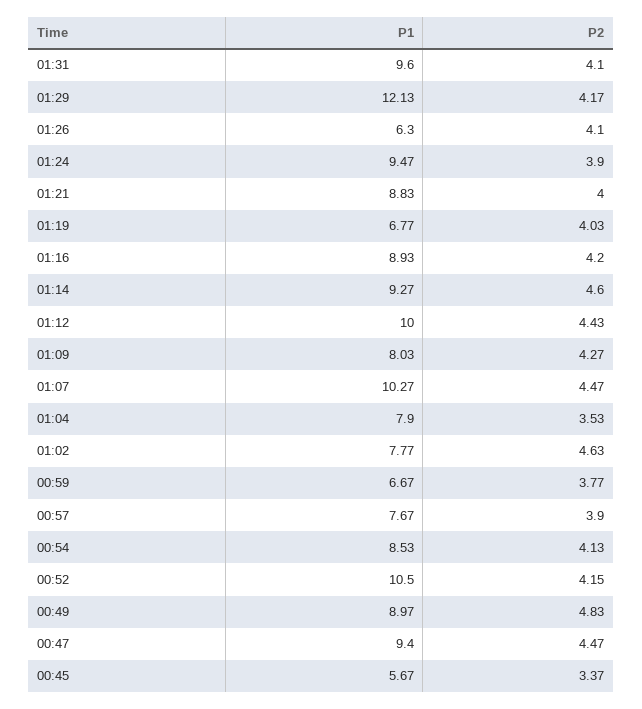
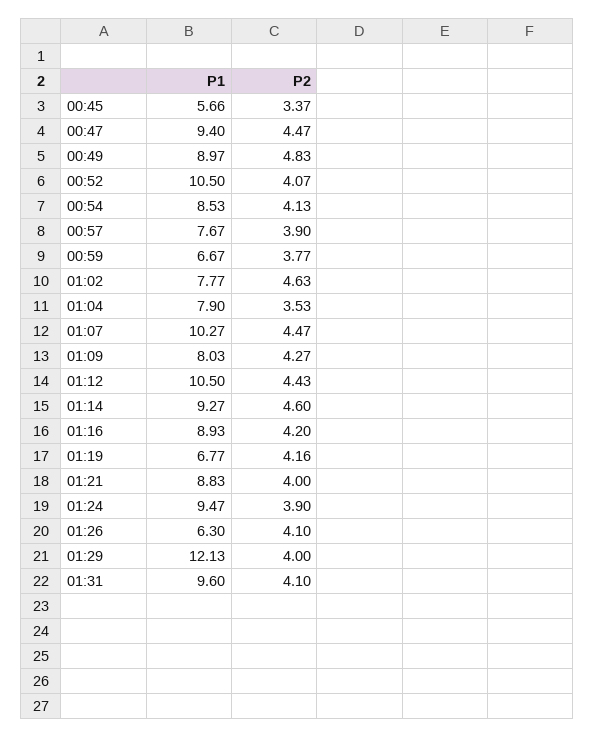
P2, 01:29: 4.17 -> 4
P2, 01:19: 4.03 -> 4.16
P1, 01:12: 10 -> 10.5
P2, 00:52: 4.15 -> 4.07
P1, 00:45: 5.67 -> 5.66

